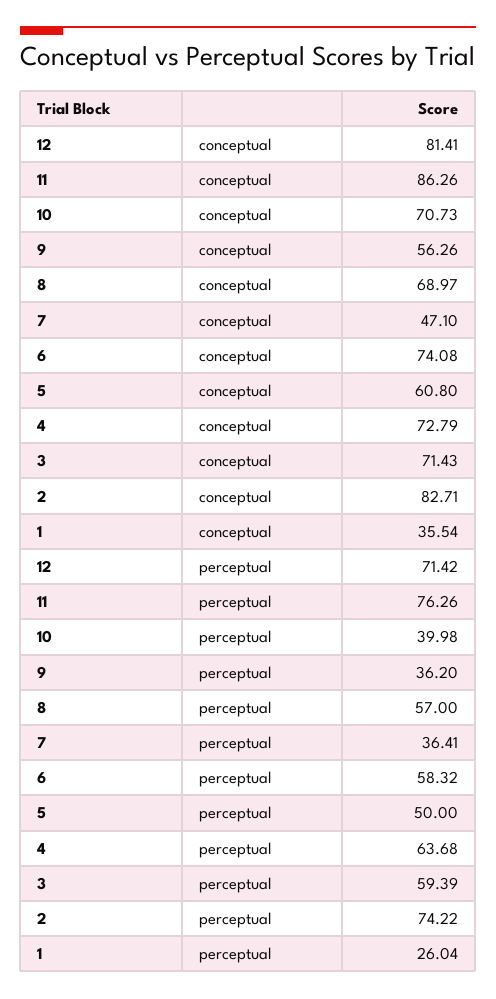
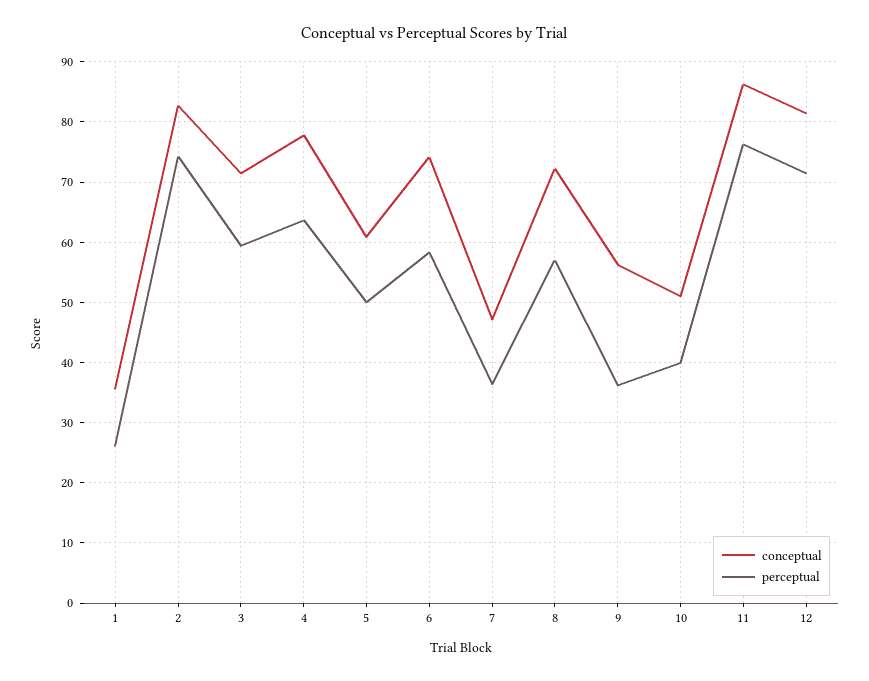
conceptual, 10: 70.73 -> 51
conceptual, 8: 68.97 -> 72
conceptual, 4: 72.79 -> 78

